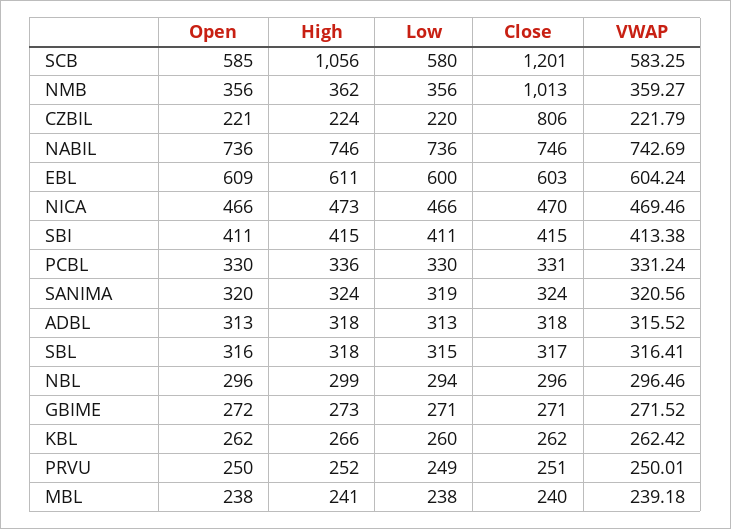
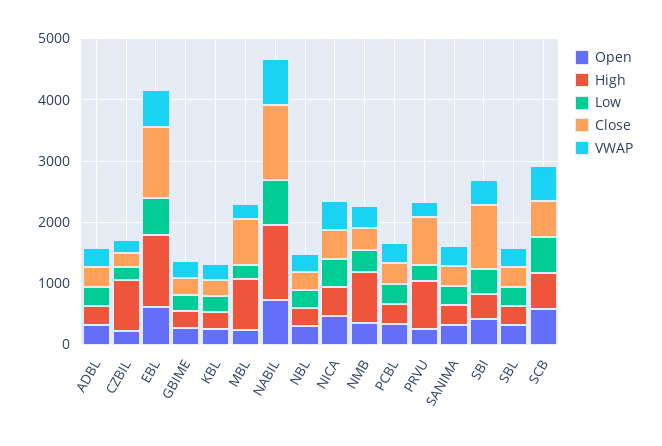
High, SCB: 1056 -> 600
Close, SCB: 1201 -> 600
High, NMB: 362 -> 800
Close, NMB: 1013 -> 400
High, CZBIL: 224 -> 800
Close, CZBIL: 806 -> 200
High, NABIL: 746 -> 1200
Close, NABIL: 746 -> 1200
High, EBL: 611 -> 1200
Close, EBL: 603 -> 1200
Close, SBI: 415 -> 1000
High, PRVU: 252 -> 800
Close, PRVU: 251 -> 800
High, MBL: 241 -> 800
Close, MBL: 240 -> 800

